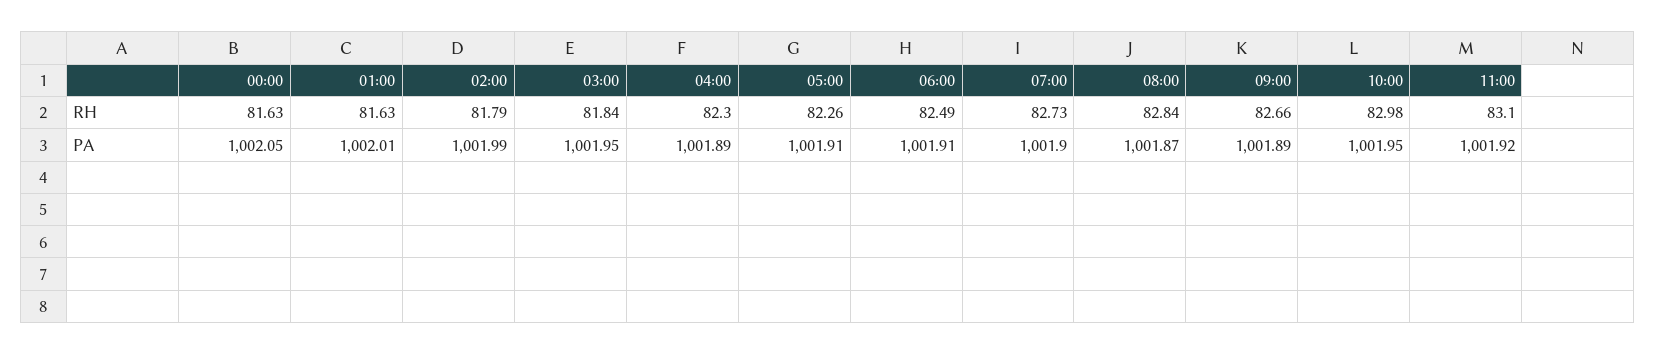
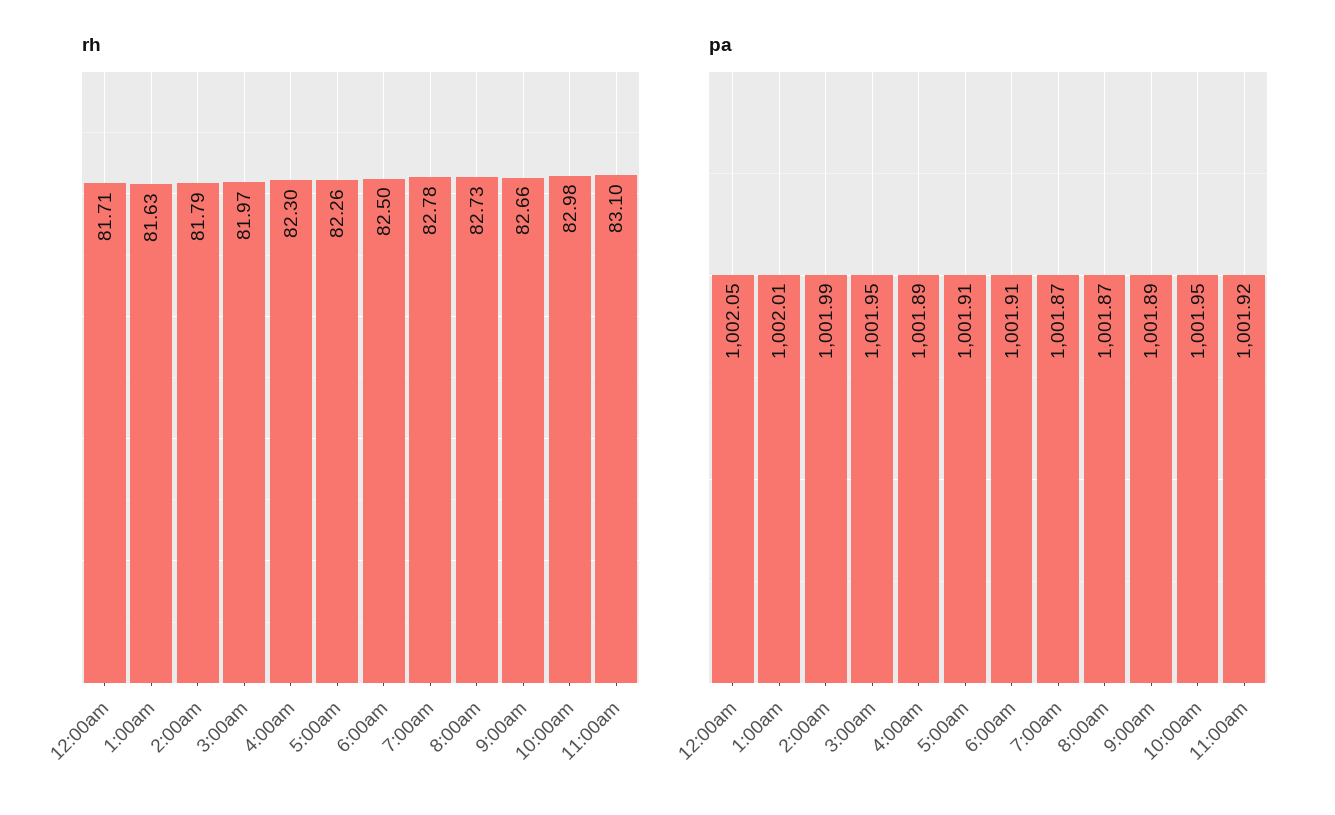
RH, 00:00: 81.63 -> 81.71
RH, 03:00: 81.84 -> 81.97
RH, 06:00: 82.49 -> 82.5
RH, 07:00: 82.73 -> 82.78
RH, 08:00: 82.84 -> 82.73
PA, 07:00: 1001.9 -> 1001.87

